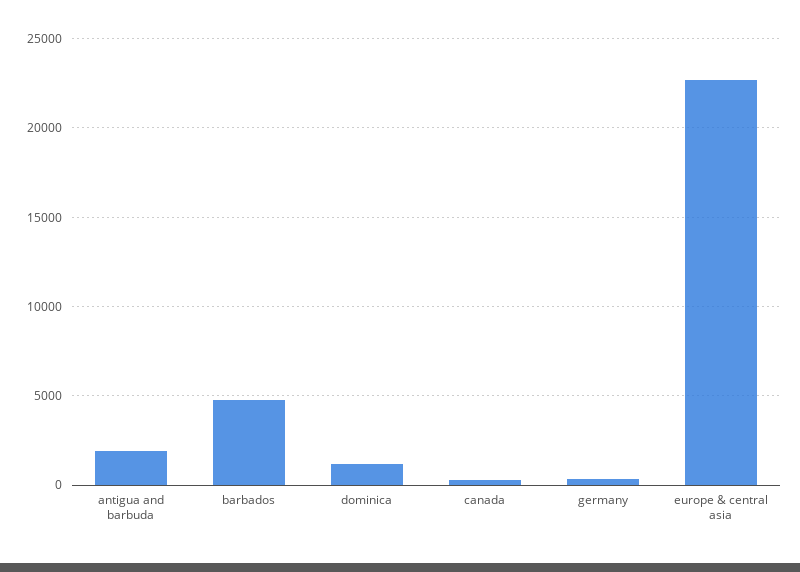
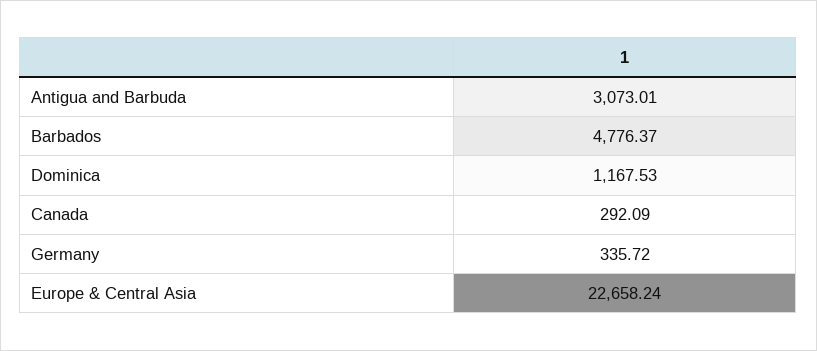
antigua and barbuda: 2000 -> 3073.01

